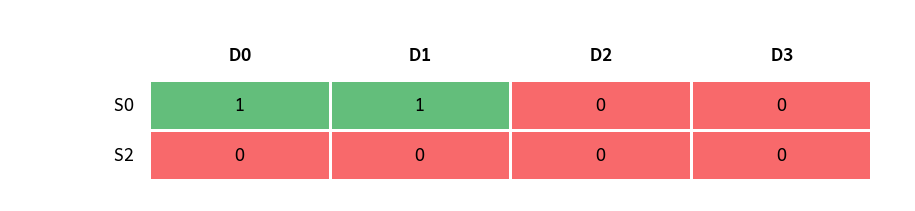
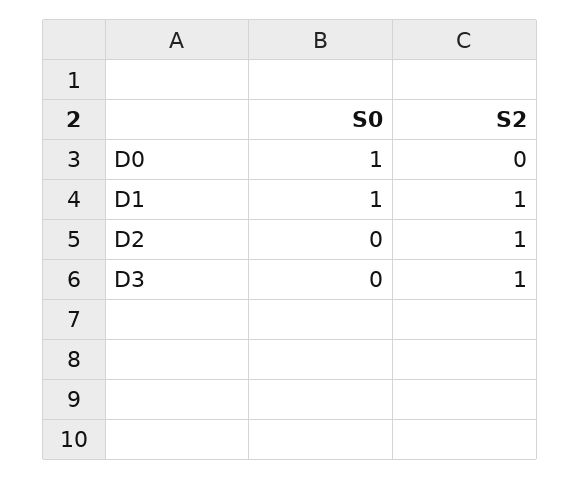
D1, S2: 0 -> 1
D2, S2: 0 -> 1
D3, S2: 0 -> 1

